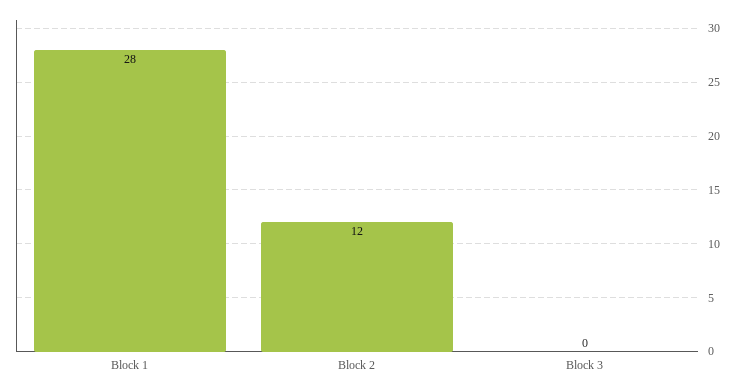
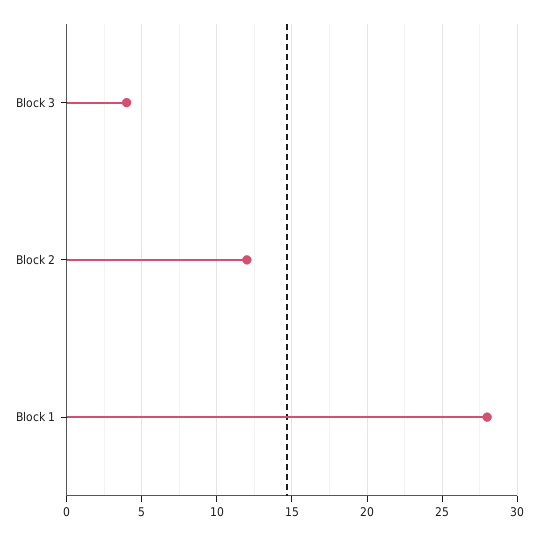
Block 3: 0 -> 4

